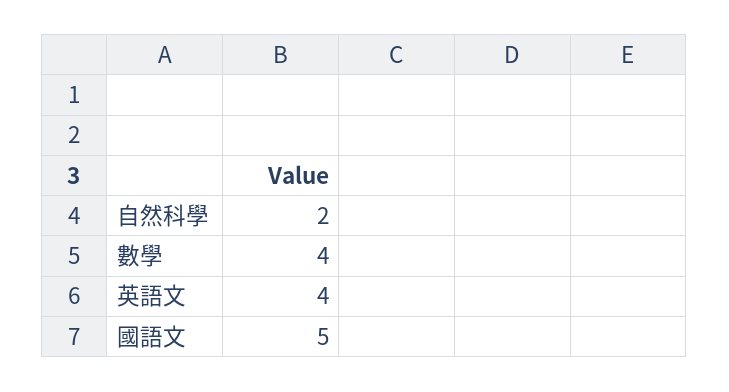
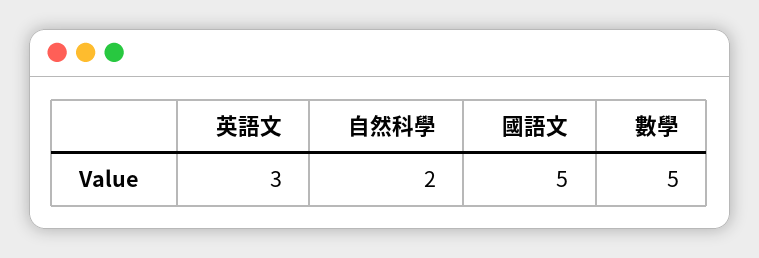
數學: 4 -> 5
英語文: 4 -> 3

